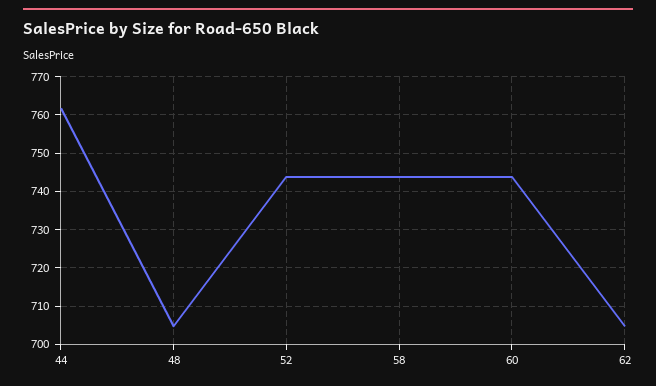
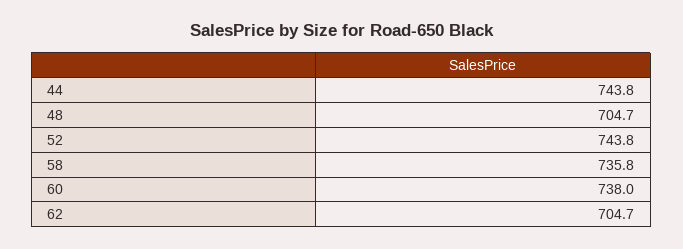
44: 762 -> 743.8
58: 744 -> 735.8
60: 744 -> 738

